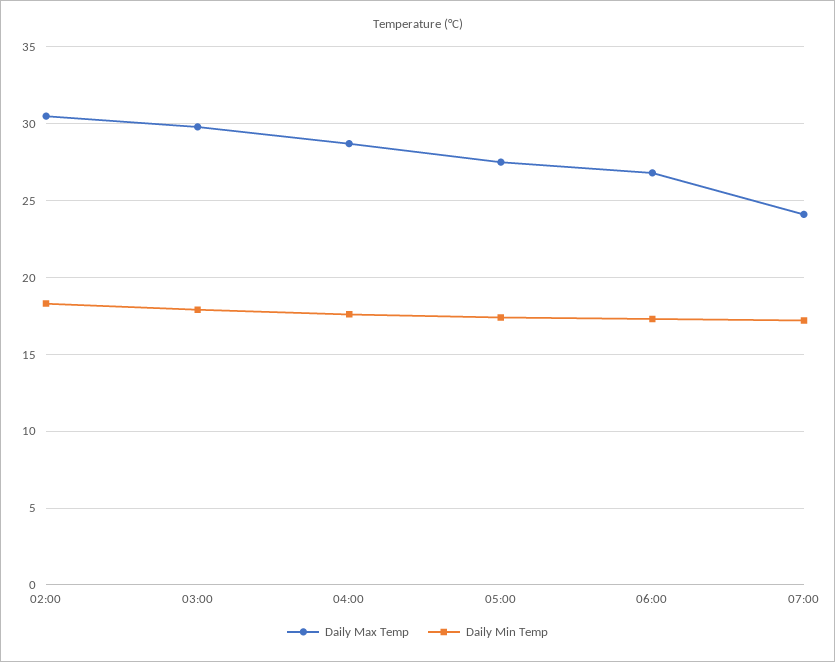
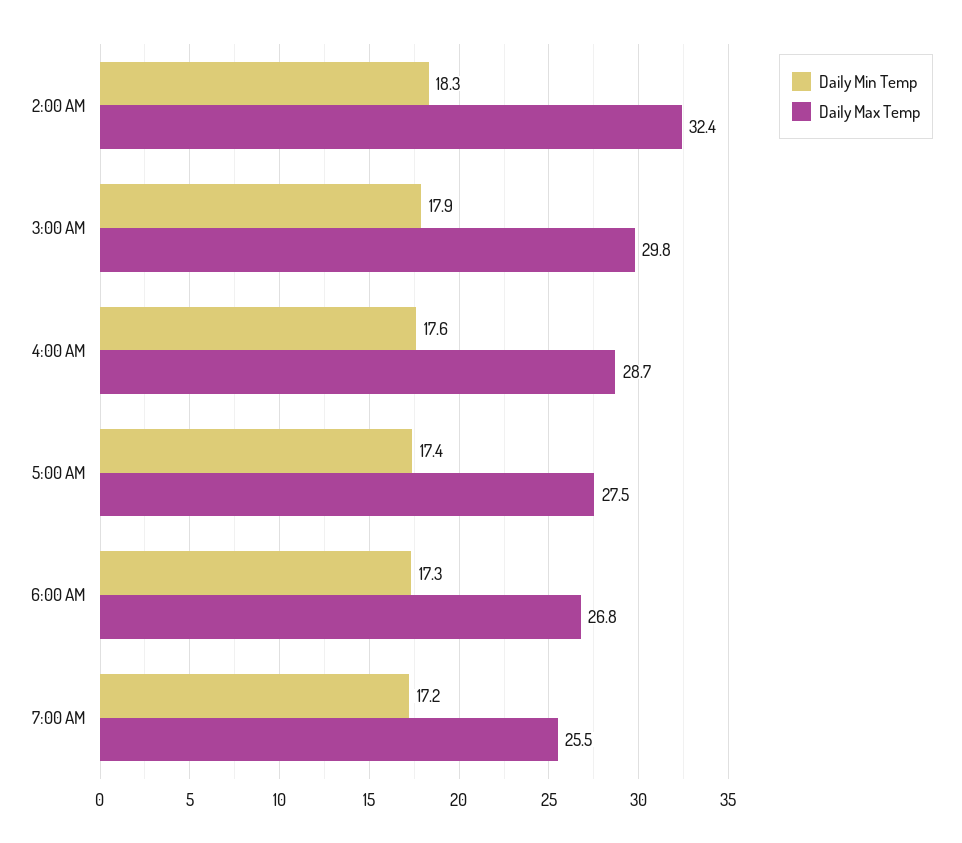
Daily Max Temp, 02:00: 30.5 -> 32.4
Daily Max Temp, 07:00: 24 -> 25.5

